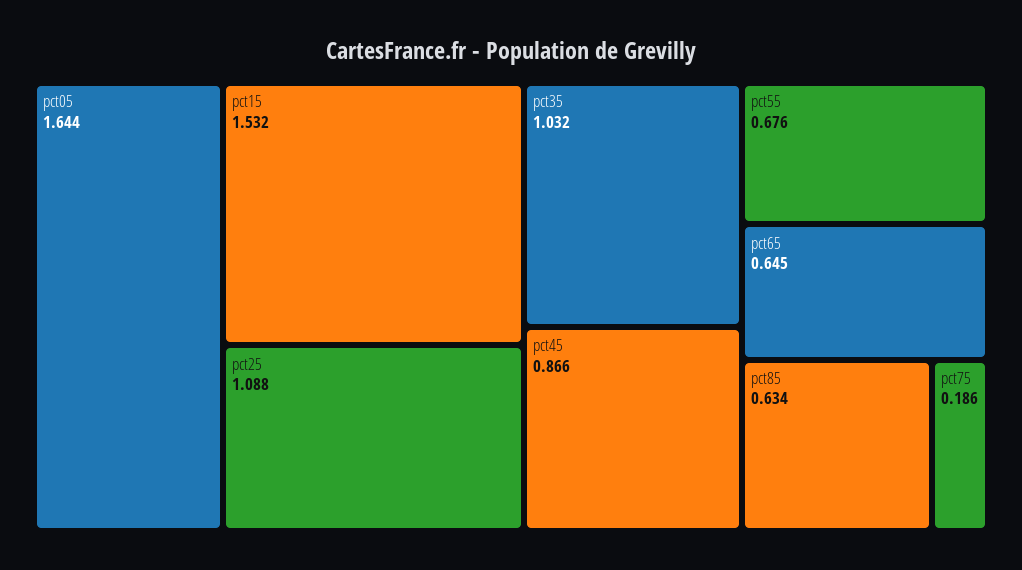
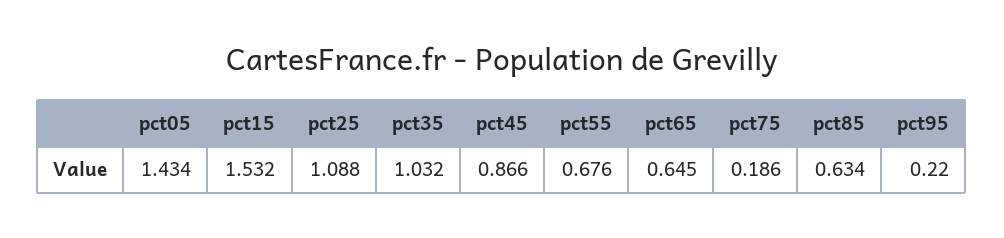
pct05: 1.644 -> 1.434
pct95: none -> 0.22

